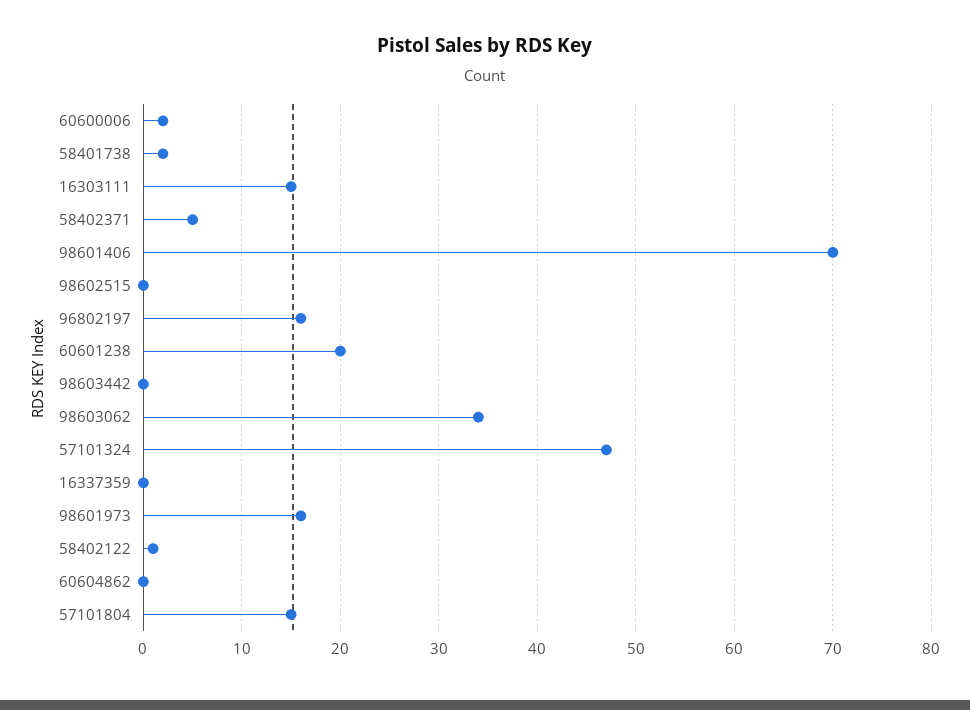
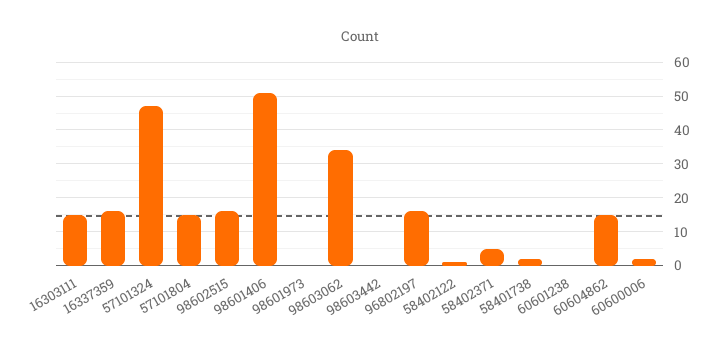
98601406: 70 -> 50
98602515: 0 -> 15
60601238: 20 -> 0
16337359: 0 -> 15
98601973: 16 -> 0
60604862: 0 -> 15

